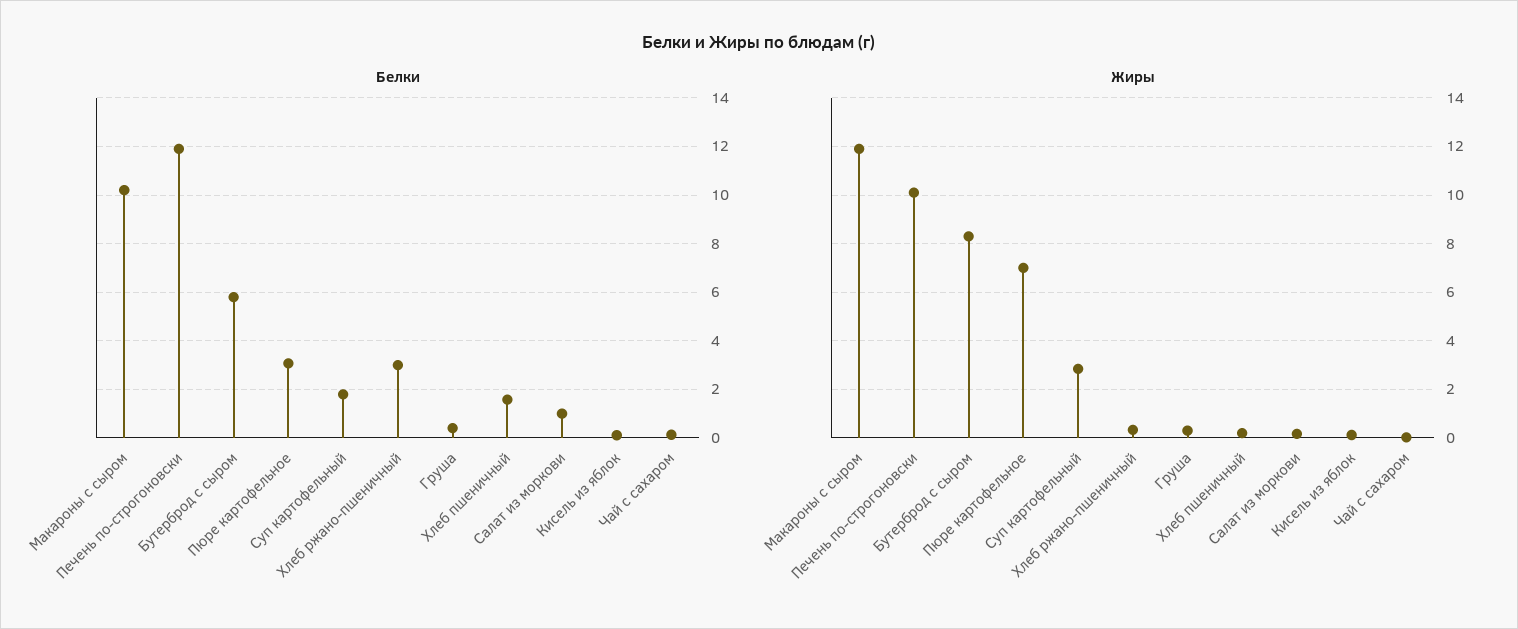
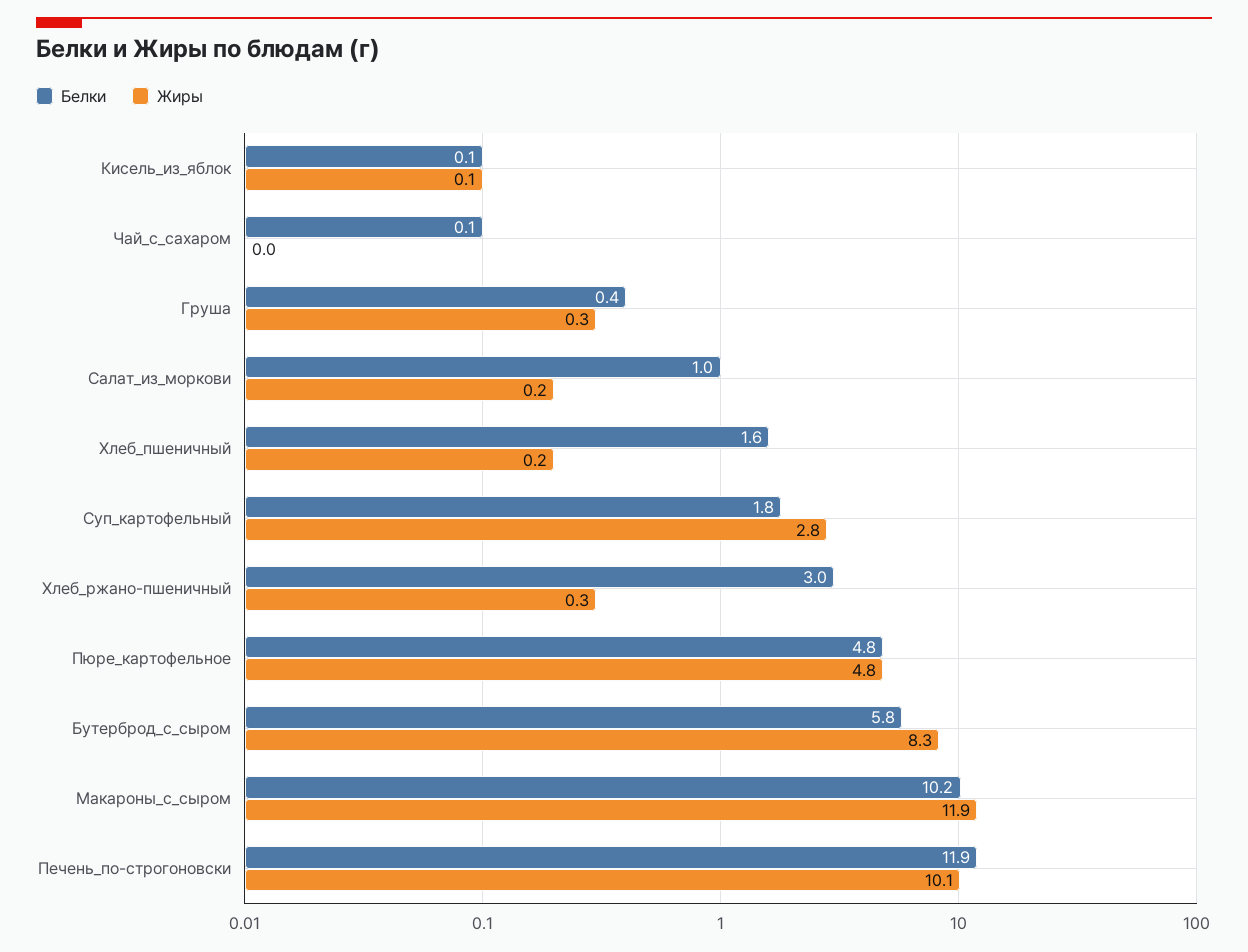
Белки, Пюре картофельное: 3 -> 4.8
Жиры, Пюре картофельное: 7 -> 4.8

